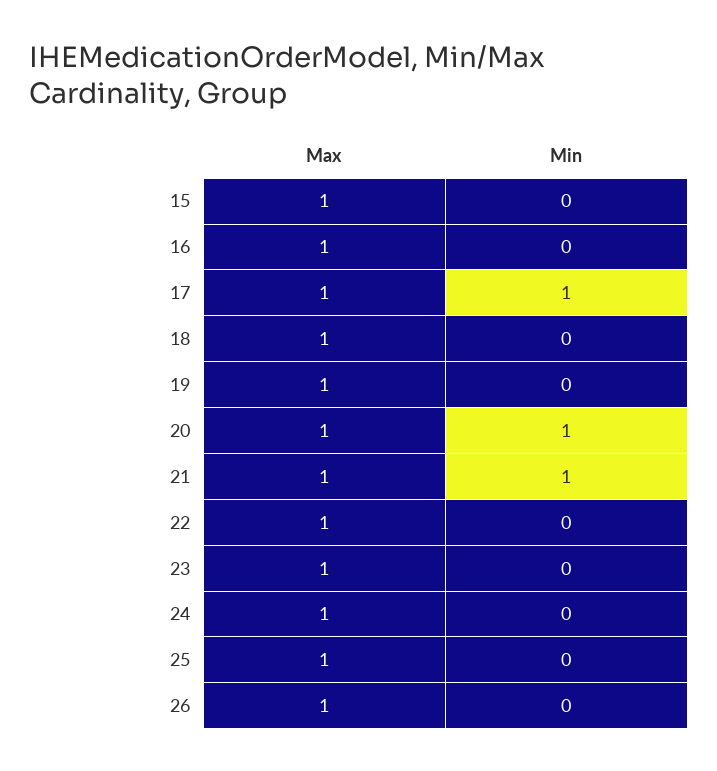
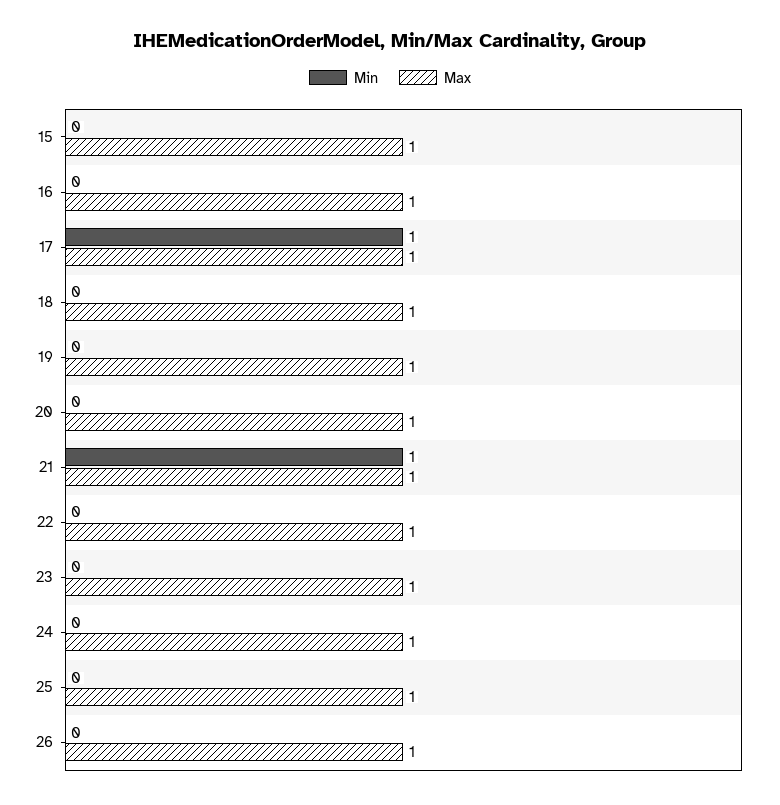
Min, 20: 1 -> 0

